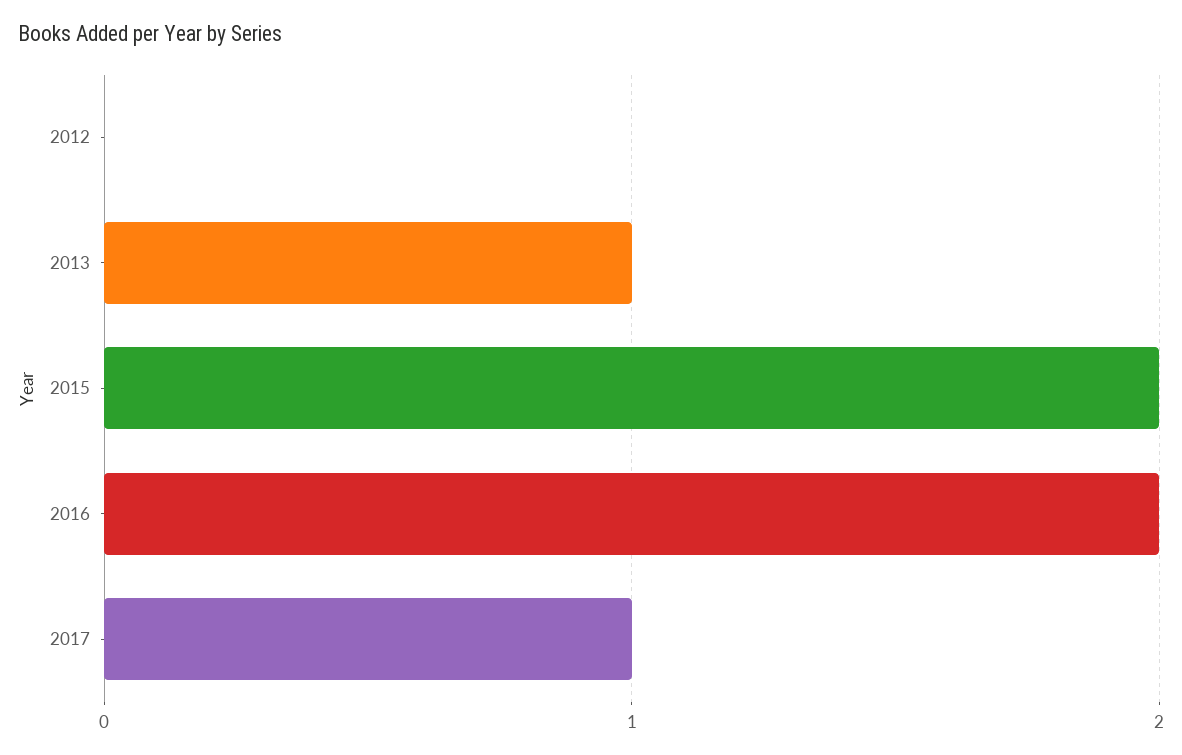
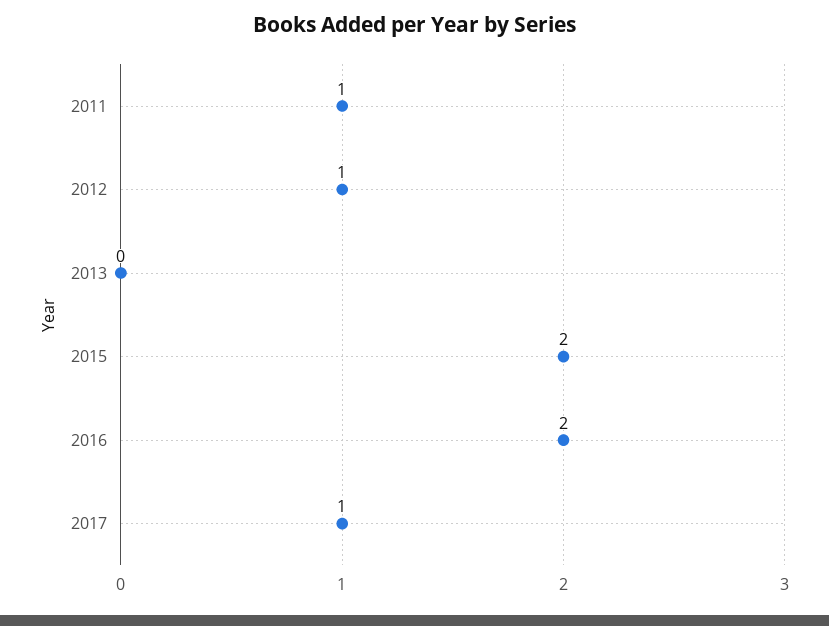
2012: 0 -> 1
2013: 1 -> 0
2011: none -> 1

